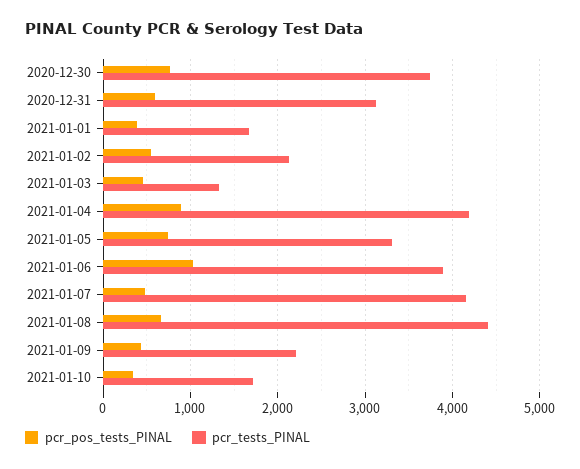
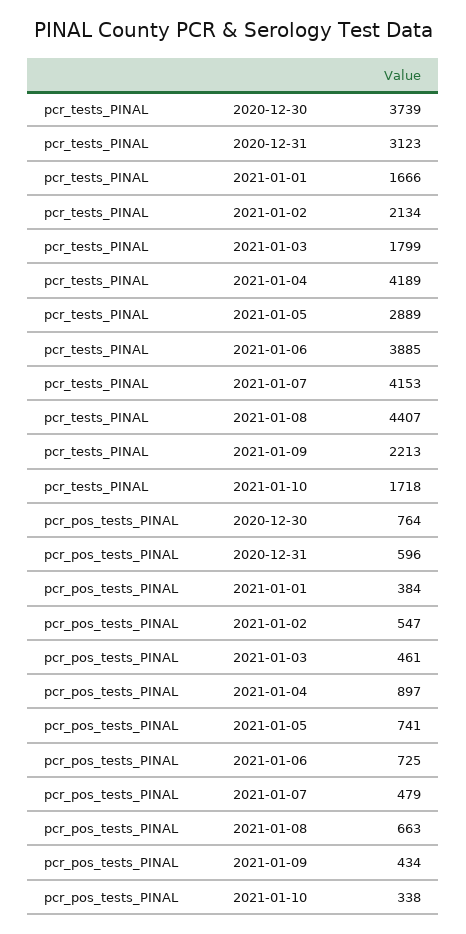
pcr_tests_PINAL, 2021-01-03: 1300 -> 1799
pcr_tests_PINAL, 2021-01-05: 3300 -> 2889
pcr_pos_tests_PINAL, 2021-01-06: 1000 -> 725

